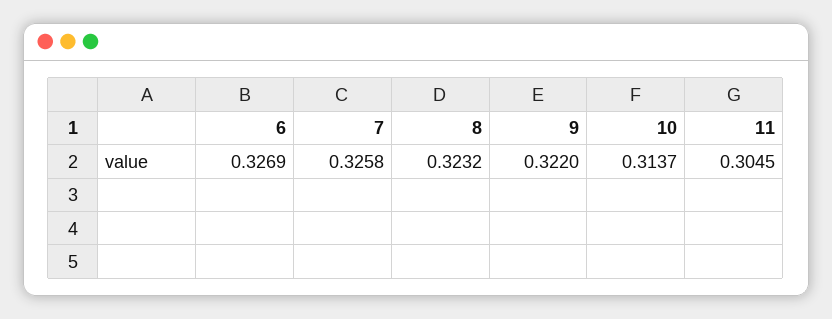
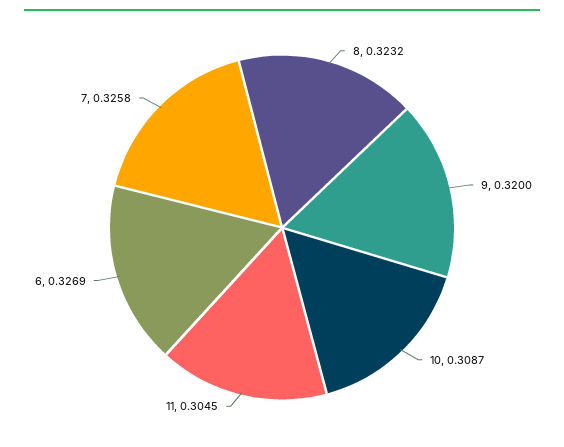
9: 0.322 -> 0.32
10: 0.3137 -> 0.3087

